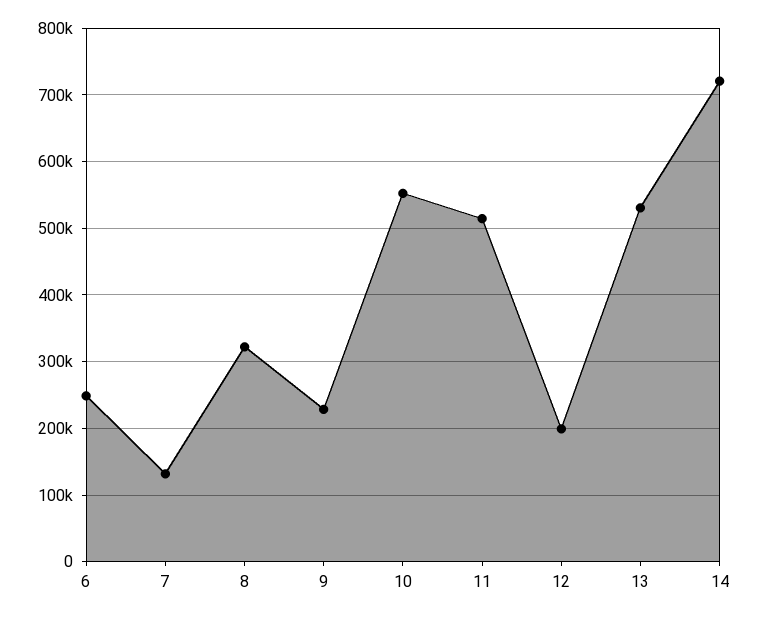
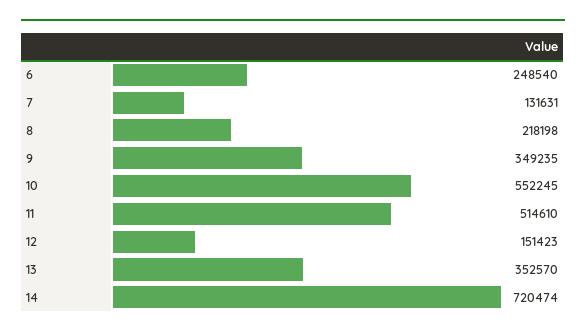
8: 320000 -> 218198
9: 230000 -> 349235
12: 200000 -> 151423
13: 530000 -> 352570

